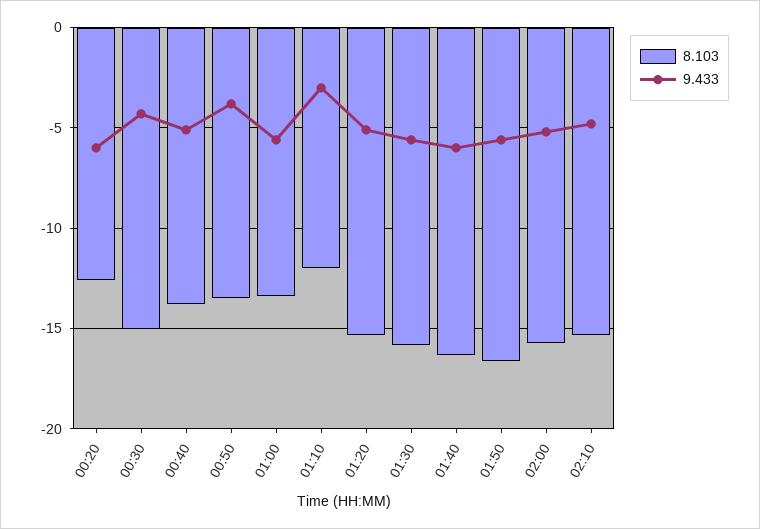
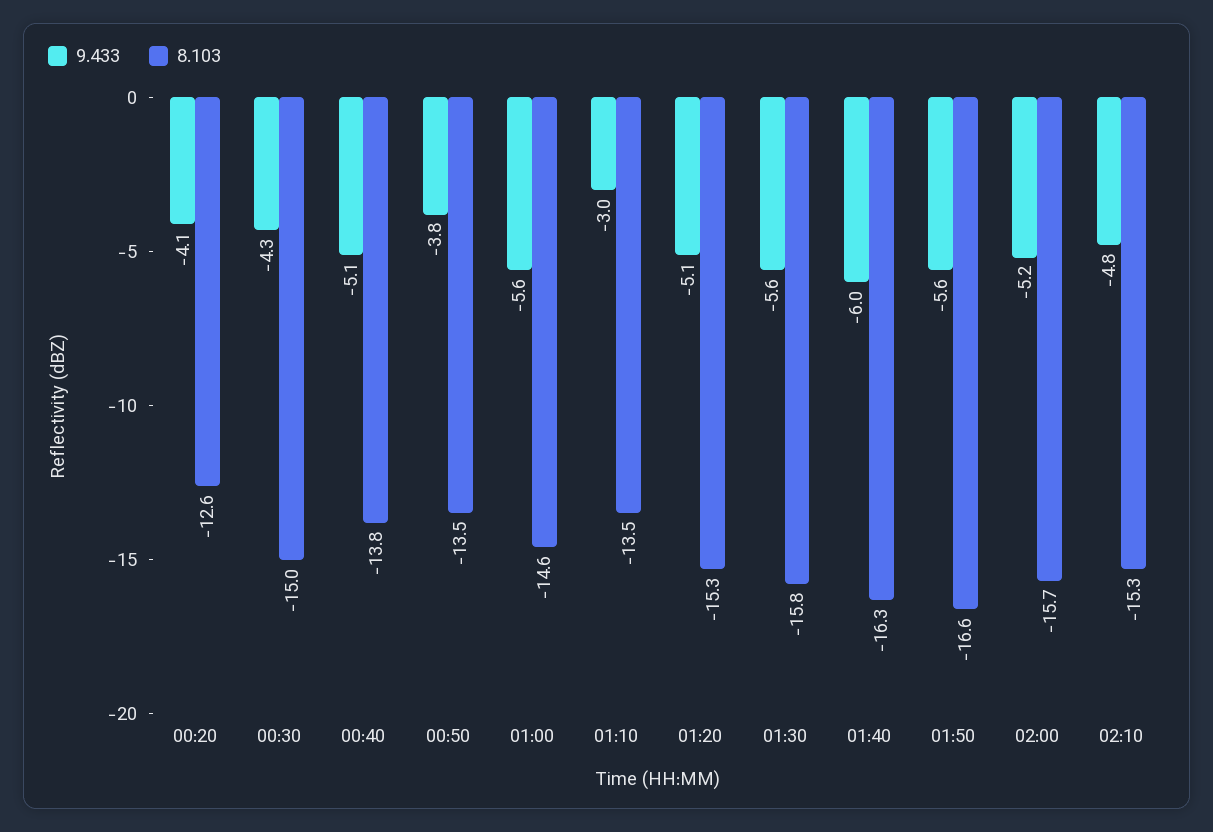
9.433, 00:20: -6 -> -4.1
8.103, 01:00: -13.5 -> -14.6
8.103, 01:10: -12 -> -13.5

